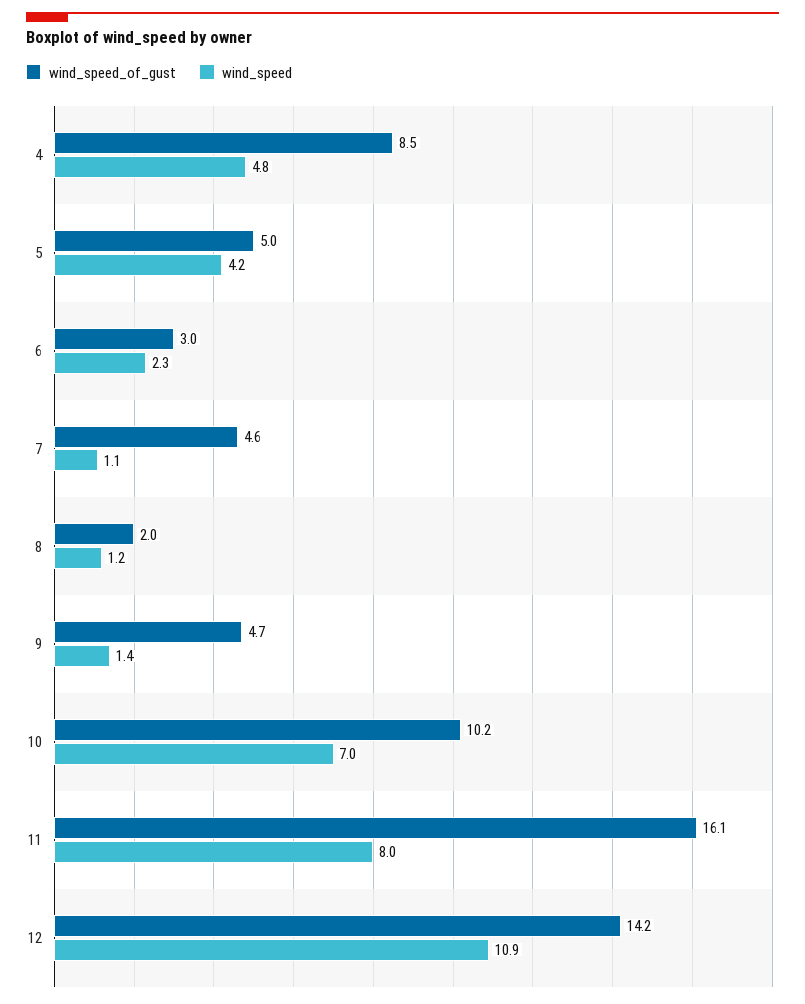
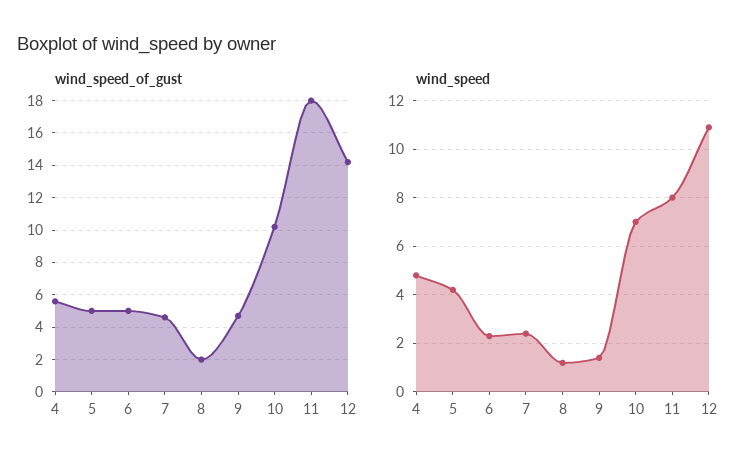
wind_speed_of_gust, 4: 8.5 -> 5.5
wind_speed_of_gust, 6: 3 -> 5
wind_speed, 7: 1.1 -> 2.5
wind_speed_of_gust, 11: 16.1 -> 18

